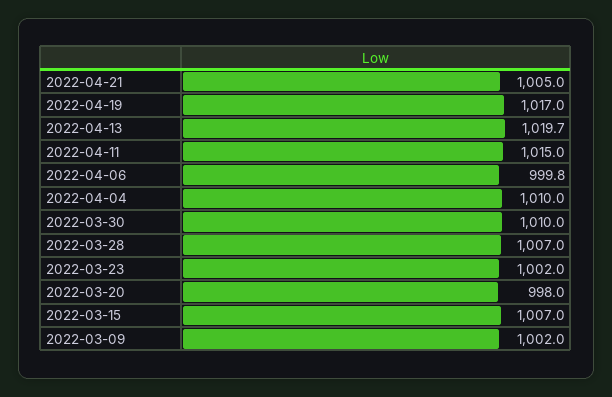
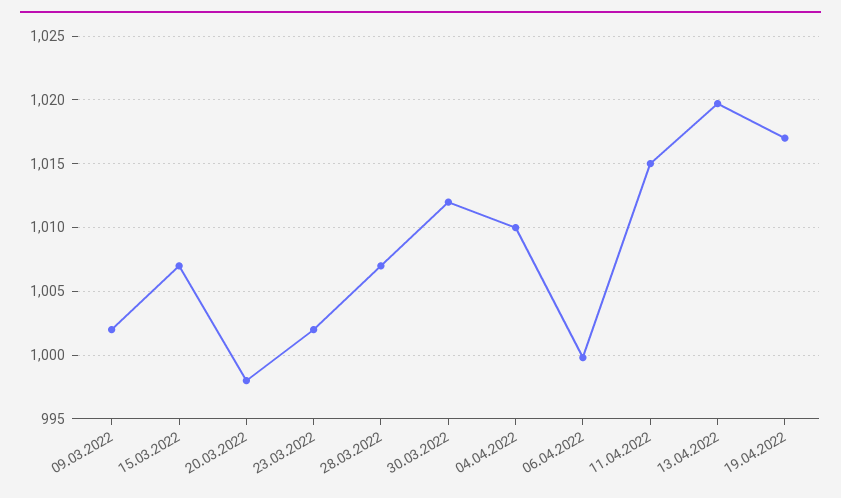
2022-04-21: 1005 -> none
2022-03-30: 1010 -> 1012

